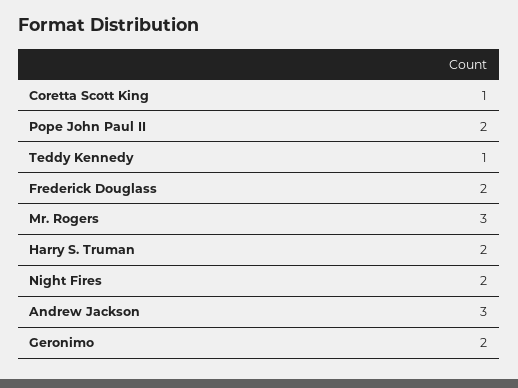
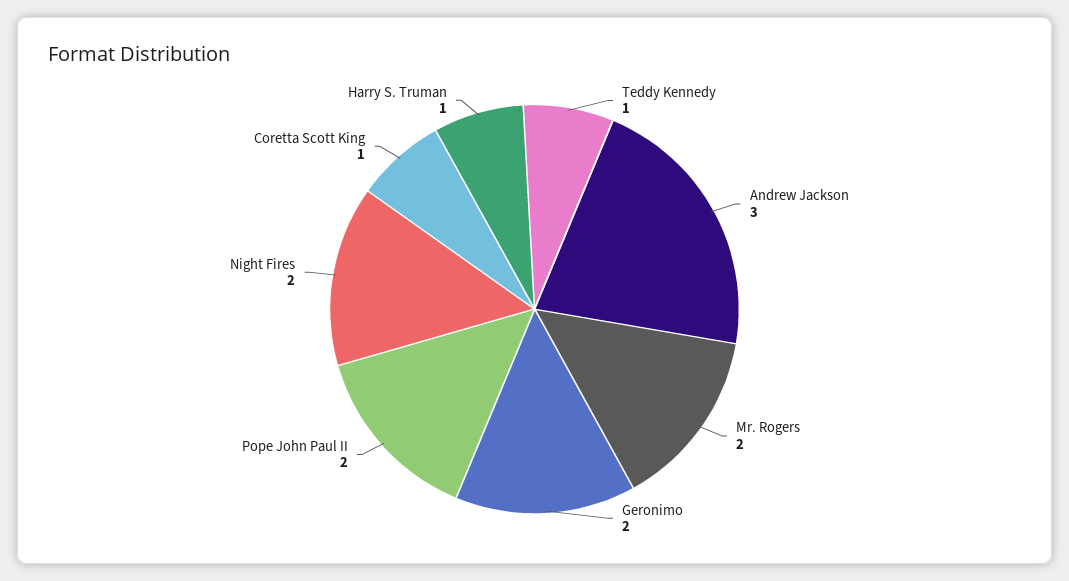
Frederick Douglass: 2 -> none
Mr. Rogers: 3 -> 2
Harry S. Truman: 2 -> 1

